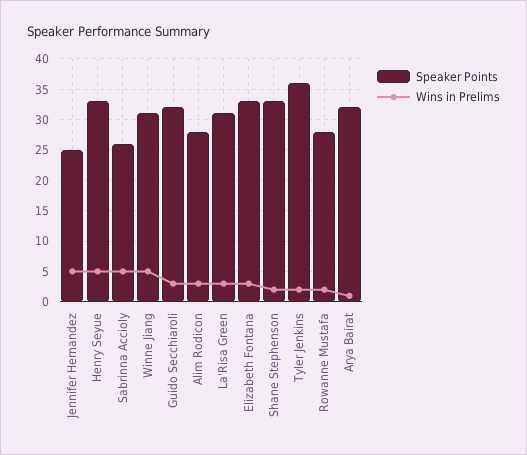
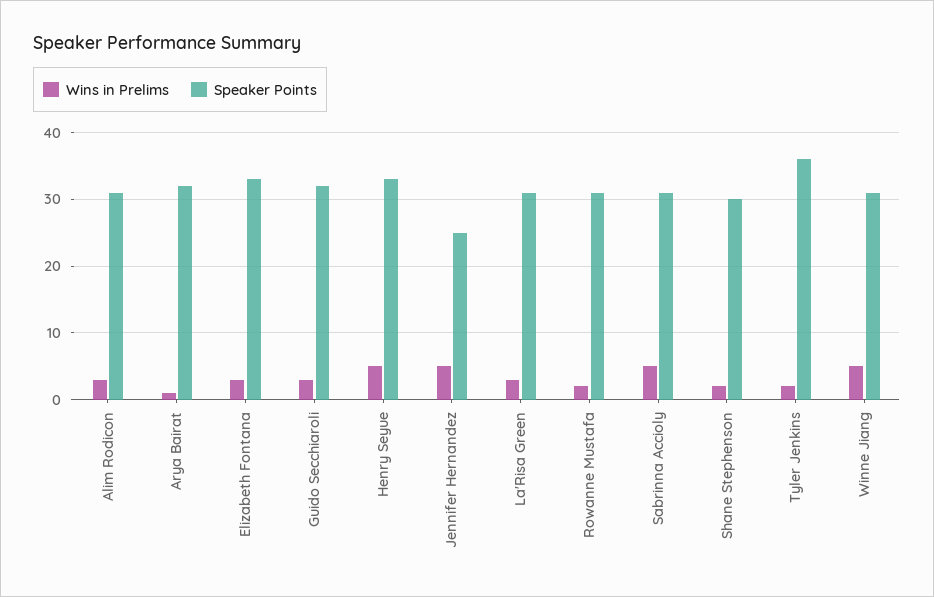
Speaker Points, Sabrinna Accioly: 26 -> 31
Speaker Points, Alim Rodicon: 28 -> 31
Speaker Points, Shane Stephenson: 33 -> 30
Speaker Points, Rowanne Mustafa: 28 -> 31

